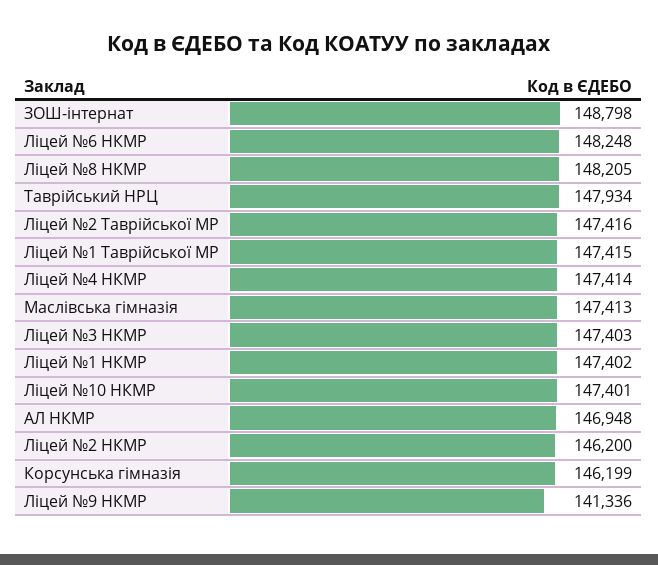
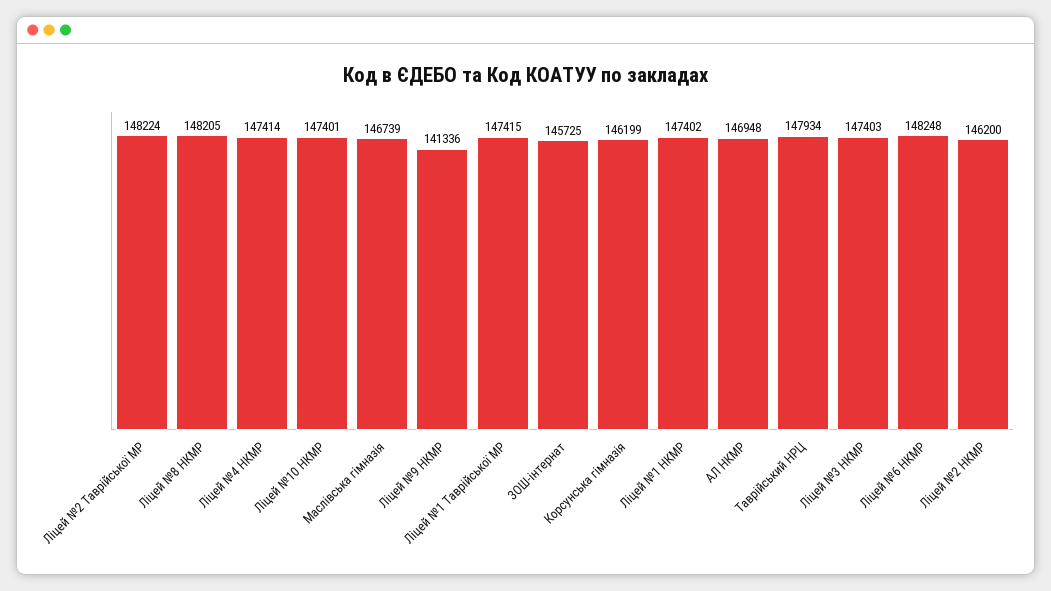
ЗОШ-інтернат: 148798 -> 145725
Ліцей №2 Таврійської МР: 147416 -> 148224
Маслівська гімназія: 147413 -> 146739

